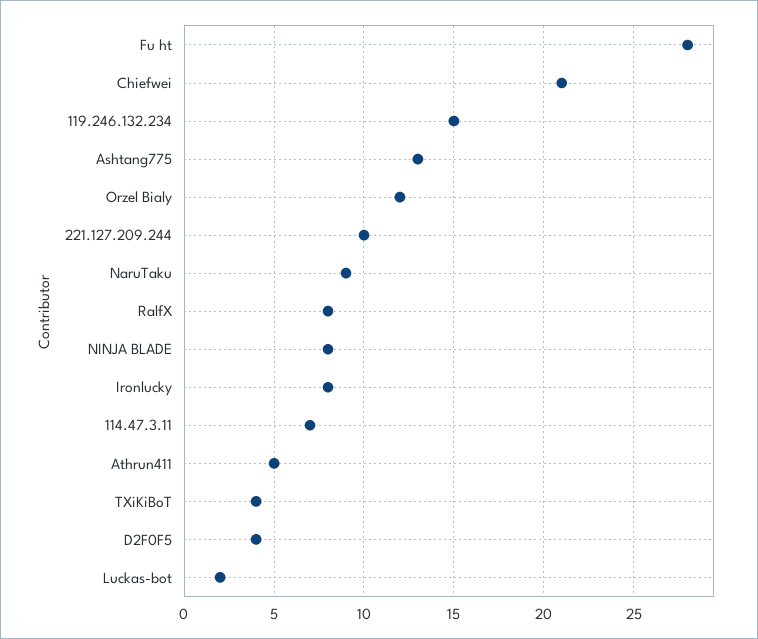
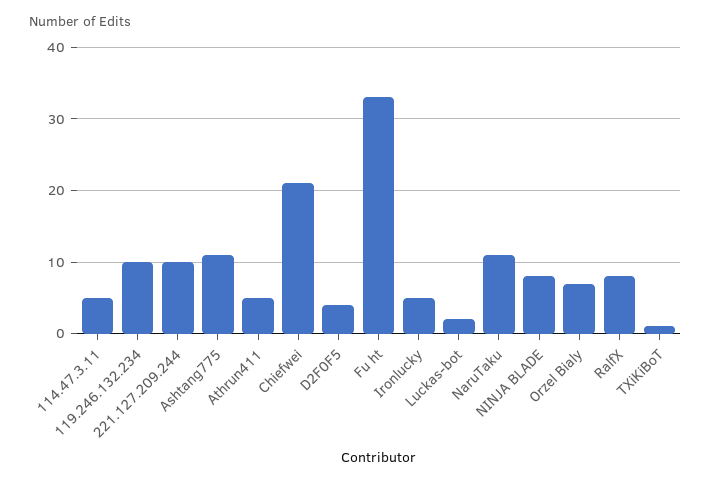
Fu ht: 28 -> 33
119.246.132.234: 15 -> 10
Ashtang775: 13 -> 11
Orzel Bialy: 12 -> 7
NaruTaku: 9 -> 11
Ironlucky: 8 -> 5
114.47.3.11: 7 -> 5
TXiKiBoT: 4 -> 1

